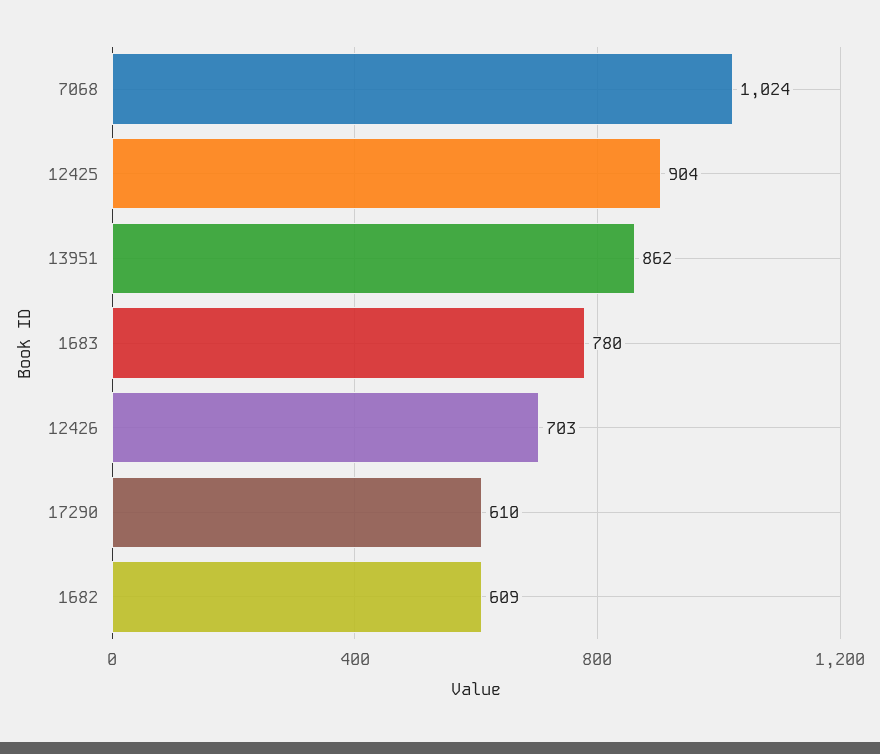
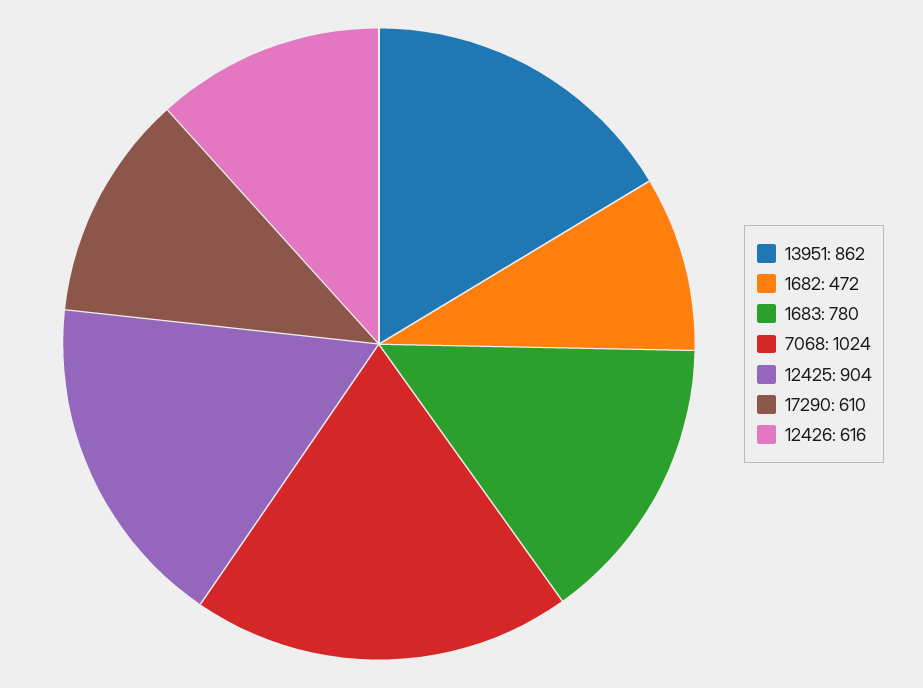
12426: 703 -> 616
1682: 609 -> 472

